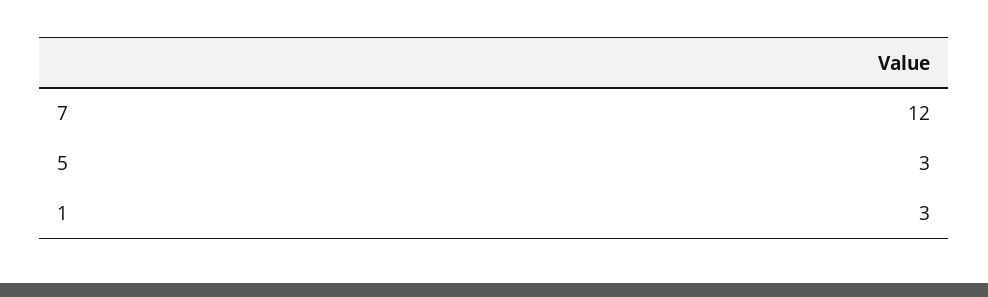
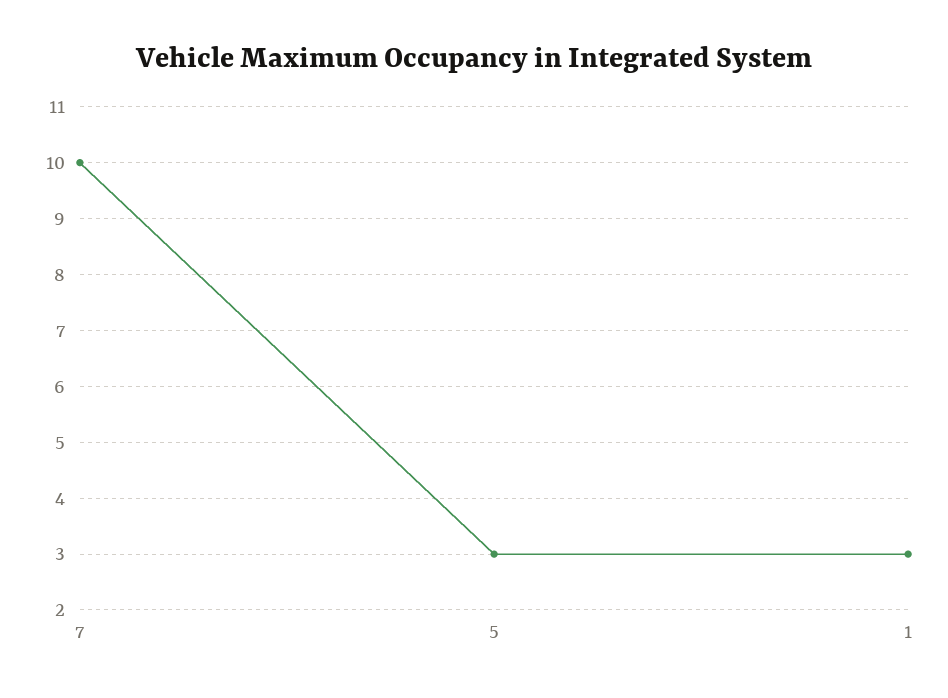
7: 12 -> 10

